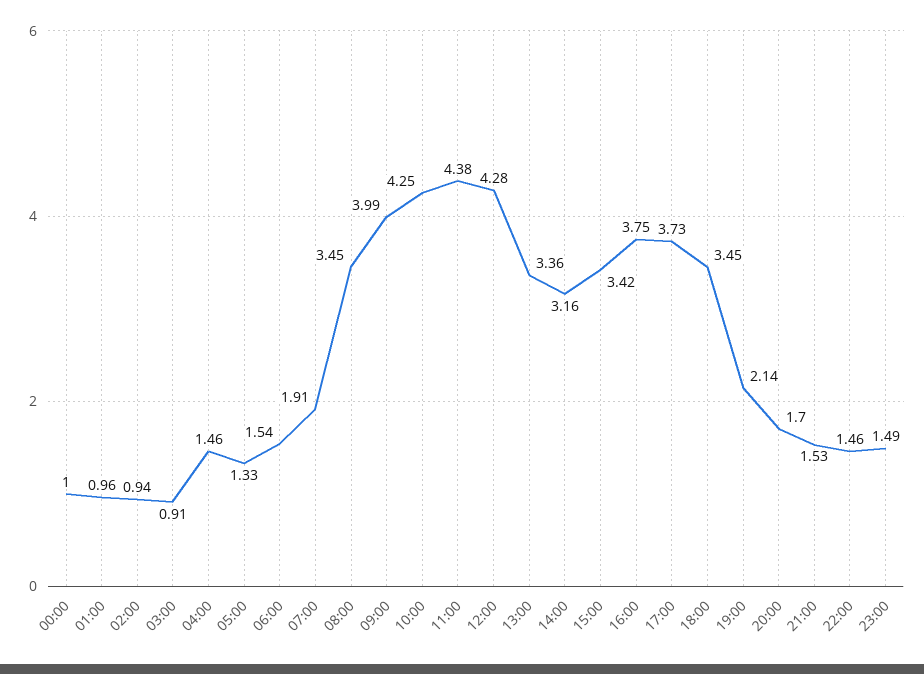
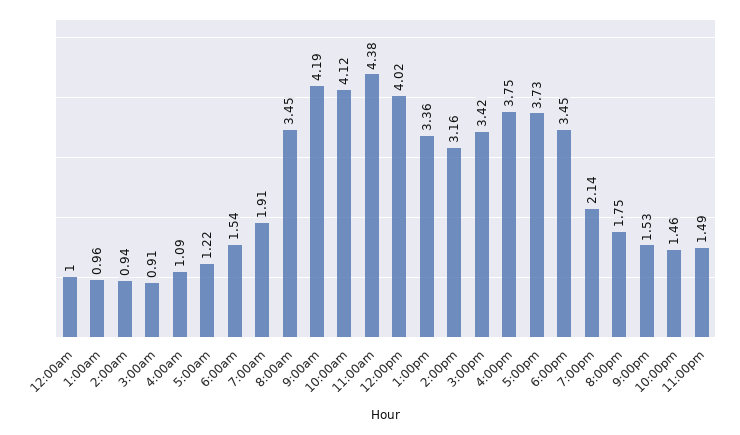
04:00: 1.46 -> 1.09
05:00: 1.33 -> 1.22
09:00: 3.99 -> 4.19
10:00: 4.25 -> 4.12
12:00: 4.28 -> 4.02
20:00: 1.7 -> 1.75

